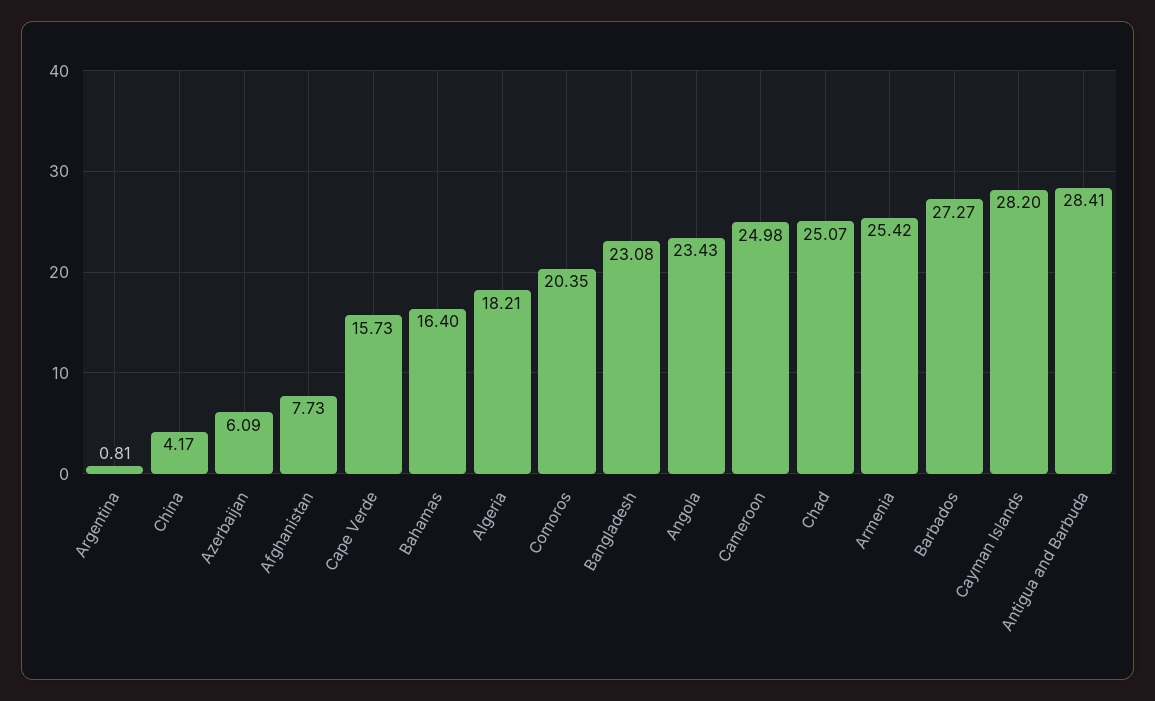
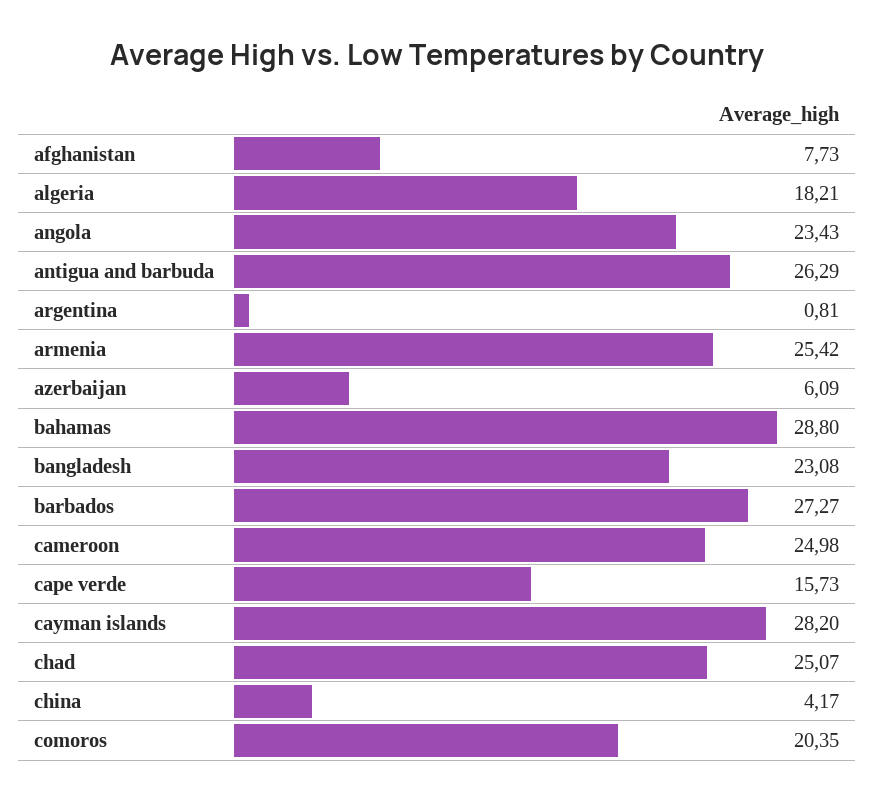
Bahamas: 16.4 -> 28.8
Antigua and Barbuda: 28.41 -> 26.29

